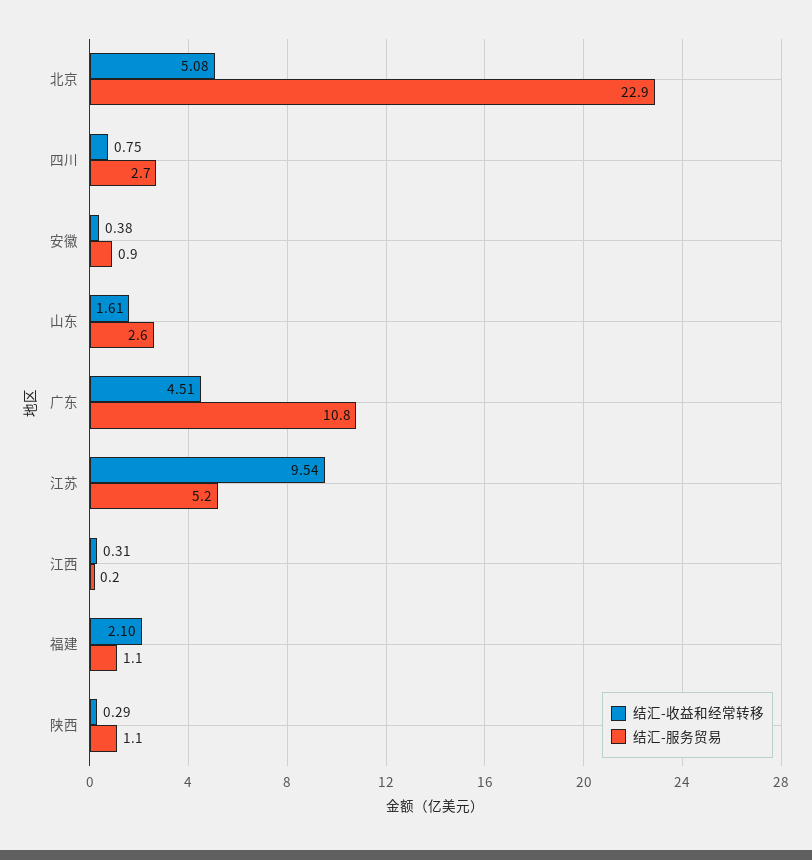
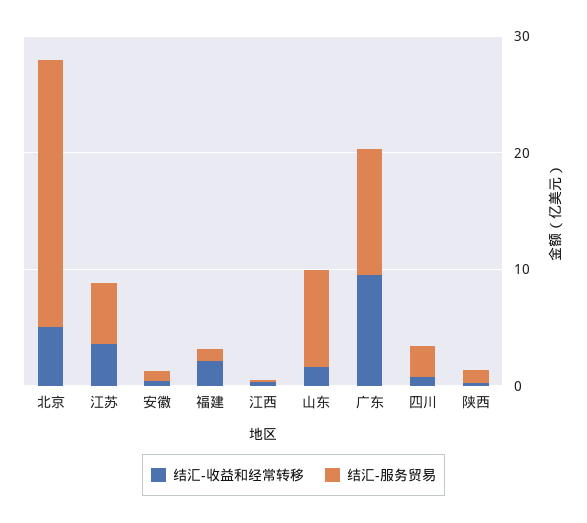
结汇-服务贸易, 山东: 2.6 -> 8
结汇-收益和经常转移, 广东: 4.51 -> 10
结汇-收益和经常转移, 江苏: 9.54 -> 4

